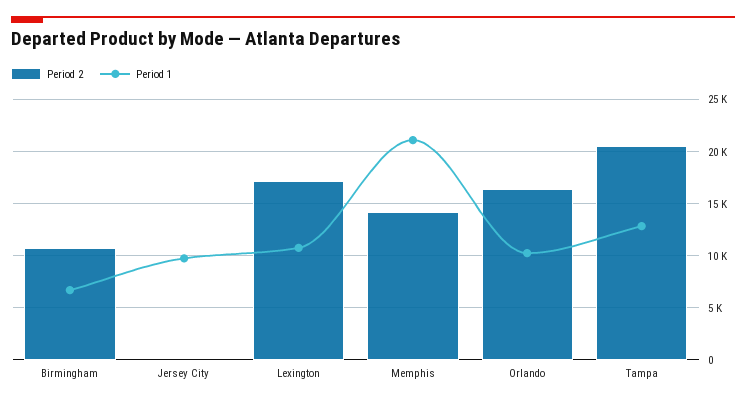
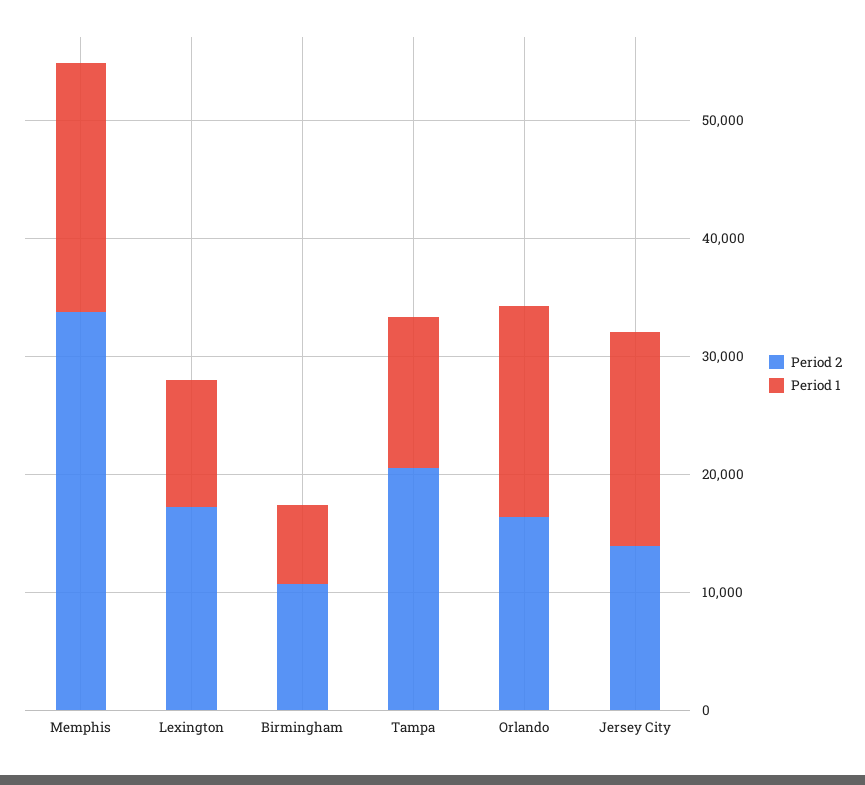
Period 2, Jersey City: 0 -> 14000
Period 1, Jersey City: 10000 -> 18000
Period 2, Memphis: 14000 -> 34000
Period 1, Orlando: 10000 -> 18000

